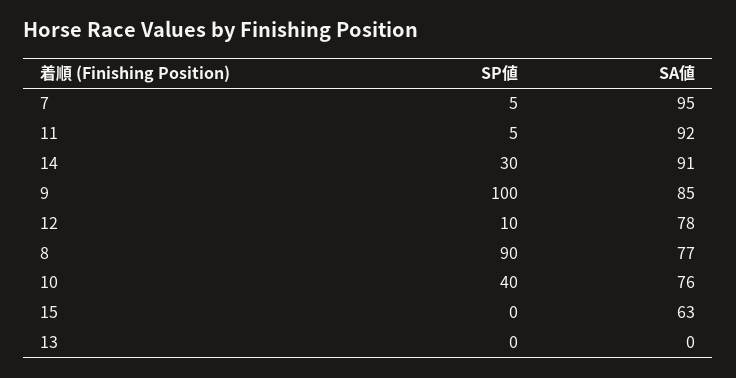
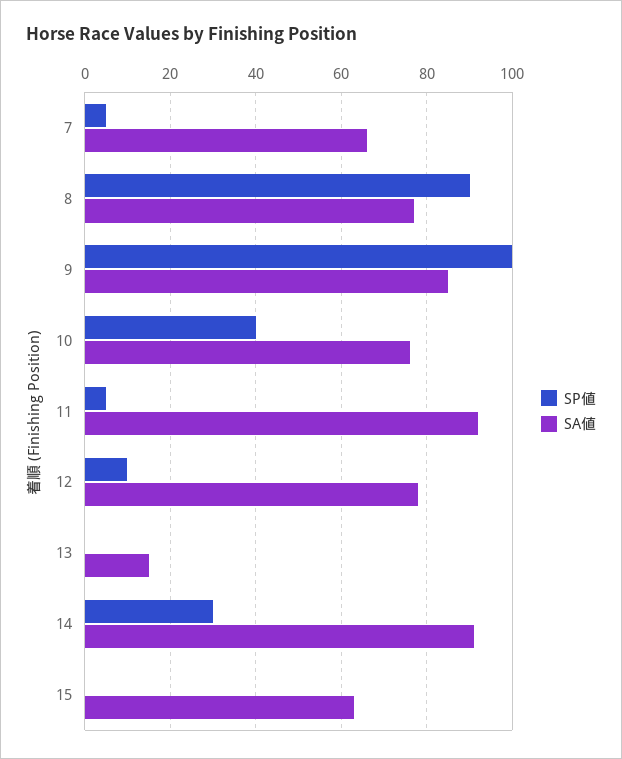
SA値, 7: 95 -> 65
SA値, 13: 0 -> 15

